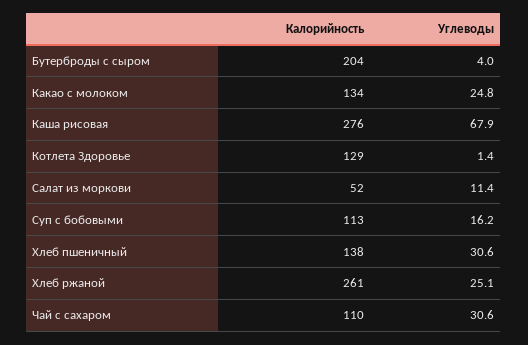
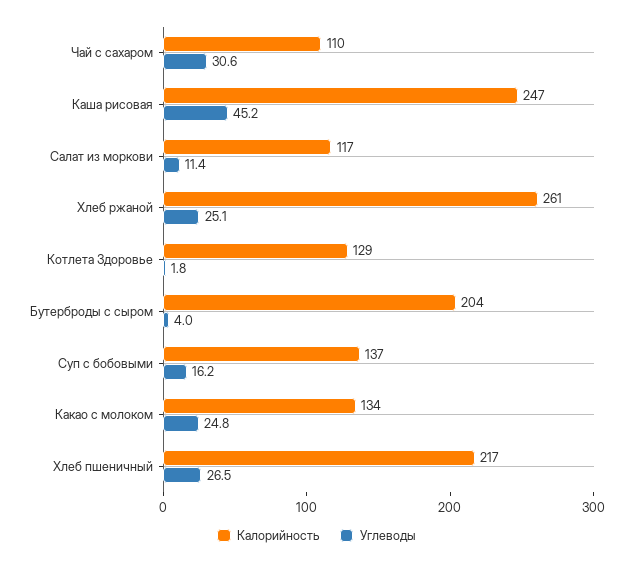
Калорийность, Каша рисовая: 276 -> 247
Углеводы, Каша рисовая: 67.9 -> 45.2
Углеводы, Котлета Здоровье: 1.4 -> 1.8
Калорийность, Салат из моркови: 52 -> 117
Калорийность, Суп с бобовыми: 113 -> 137
Калорийность, Хлеб пшеничный: 138 -> 217
Углеводы, Хлеб пшеничный: 30.6 -> 26.5

